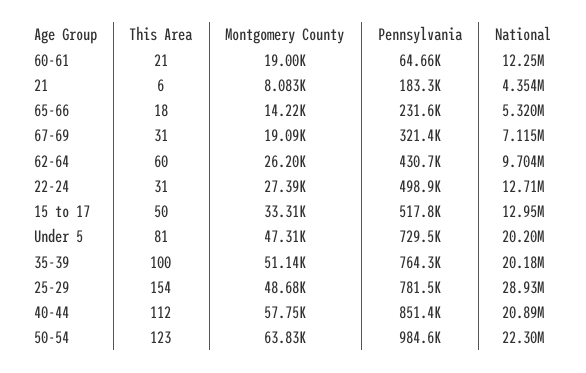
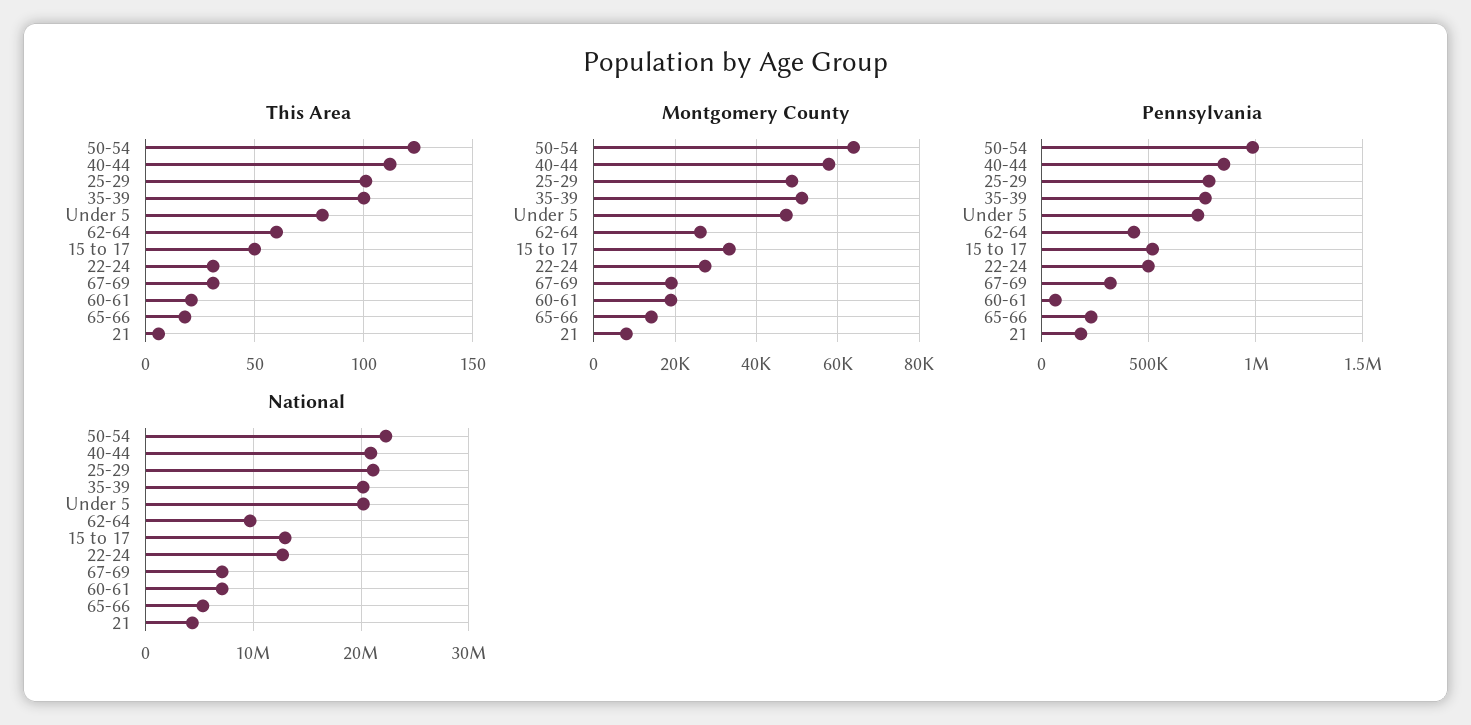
National, 60-61: 12250000 -> 7000000
This Area, 25-29: 154 -> 100
National, 25-29: 28930000 -> 21000000

